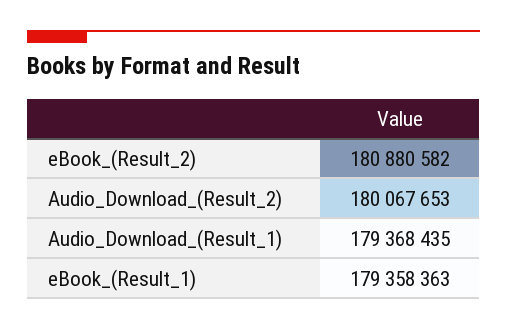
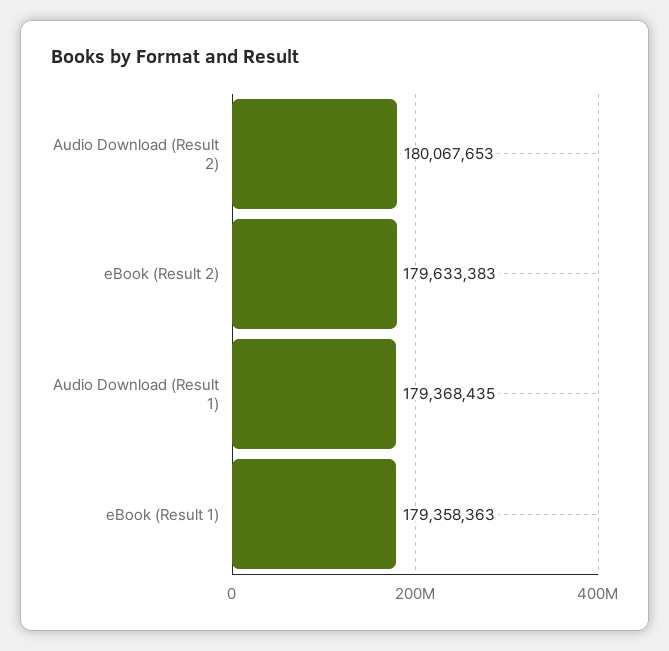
eBook_(Result_2): 180880582 -> 179633383

